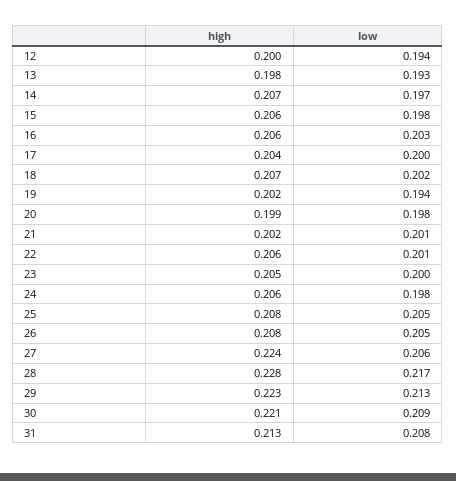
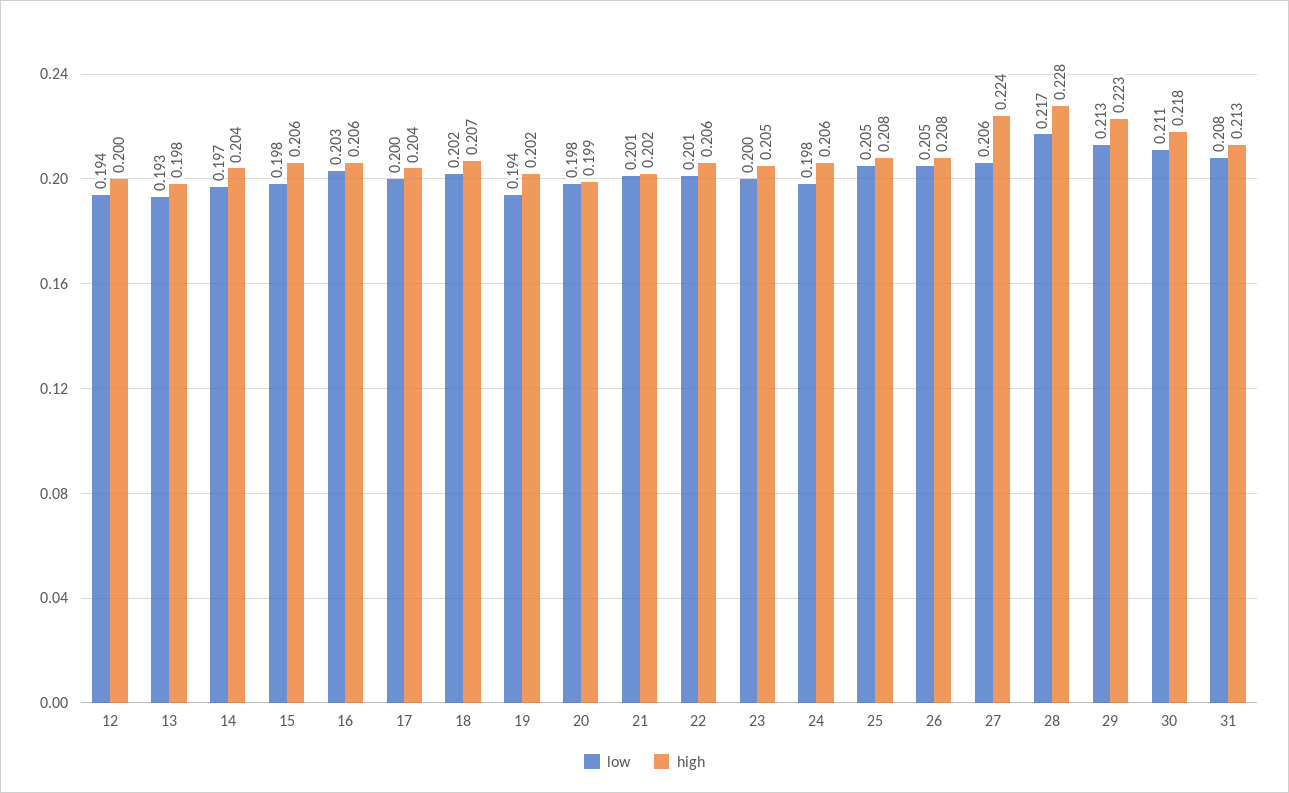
high, 14: 0.207 -> 0.204
high, 30: 0.221 -> 0.218
low, 30: 0.209 -> 0.211

